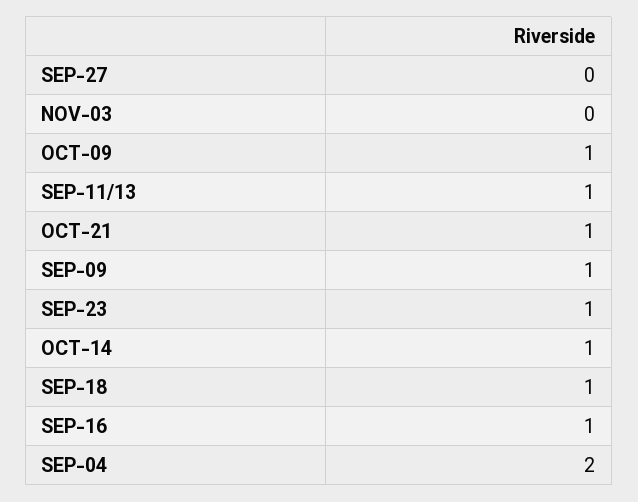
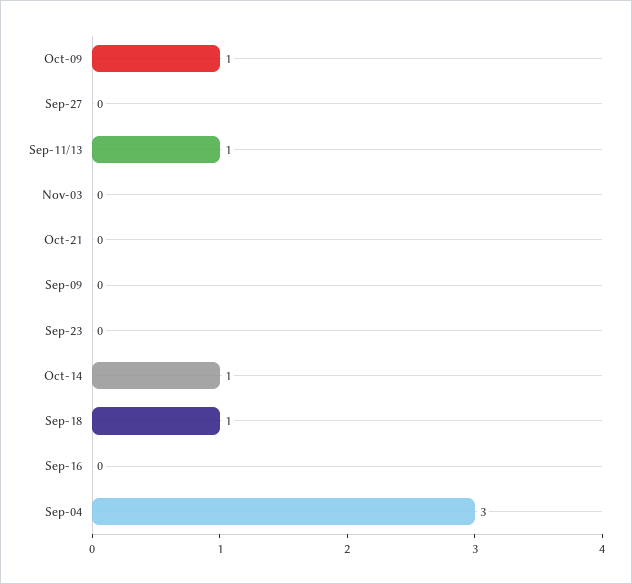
OCT-21: 1 -> 0
SEP-09: 1 -> 0
SEP-23: 1 -> 0
SEP-16: 1 -> 0
SEP-04: 2 -> 3

